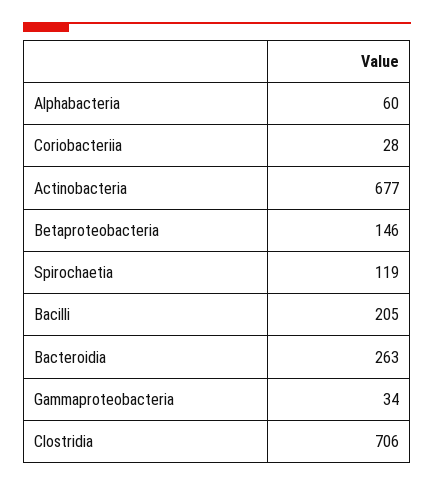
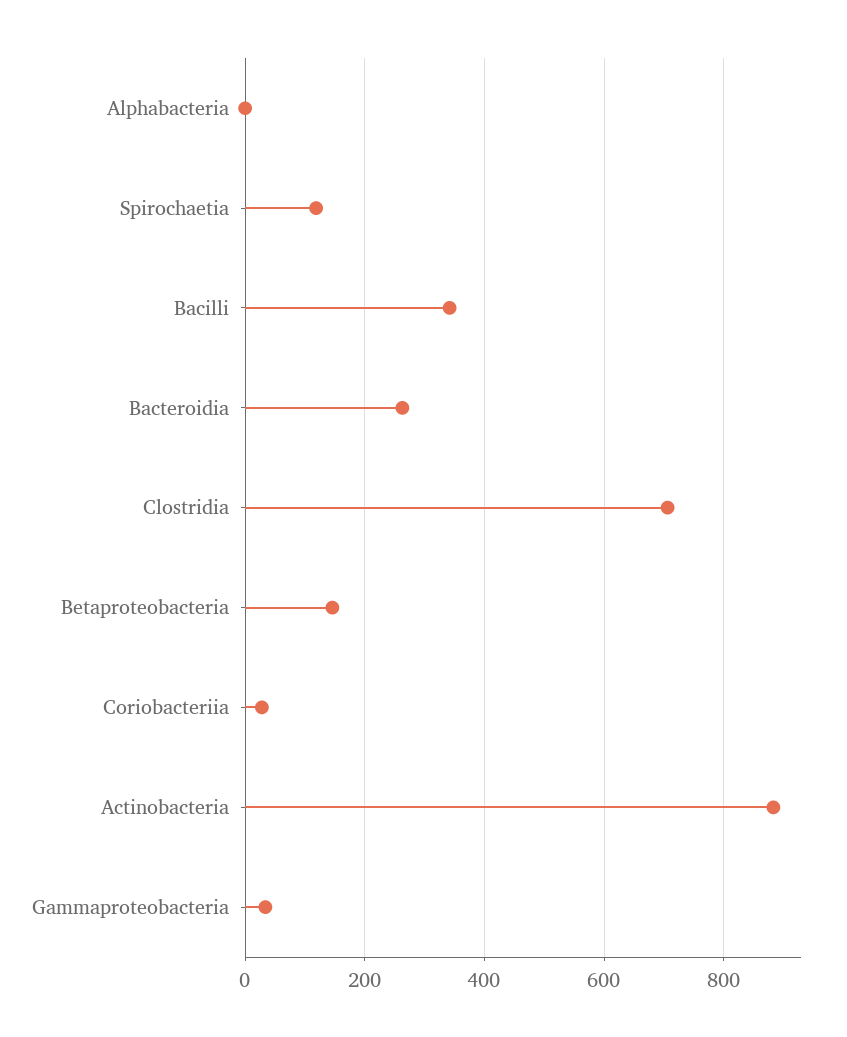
Alphabacteria: 60 -> 0
Actinobacteria: 677 -> 880
Bacilli: 205 -> 340

